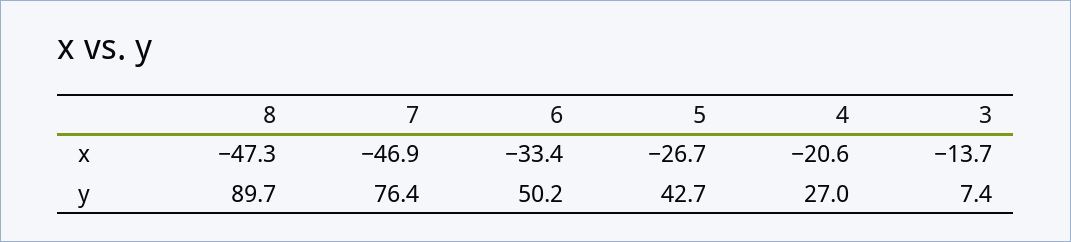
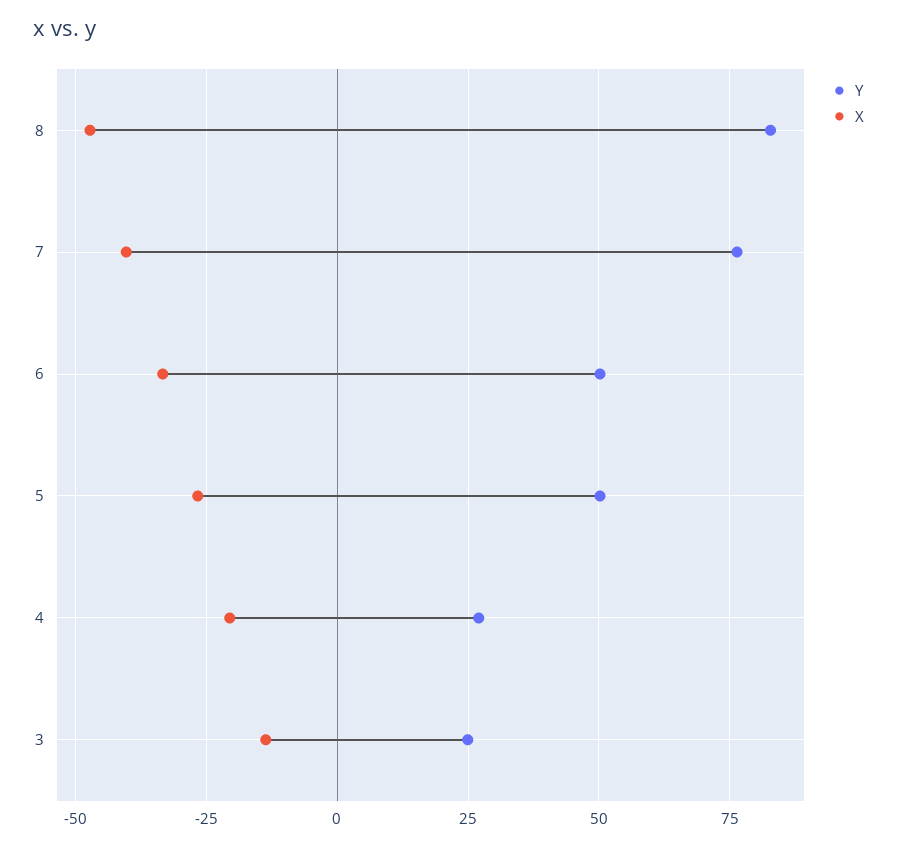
x, 7: -46.9 -> -40
y, 8: 89.7 -> 82.5
y, 5: 42.7 -> 50
y, 3: 7.4 -> 25

